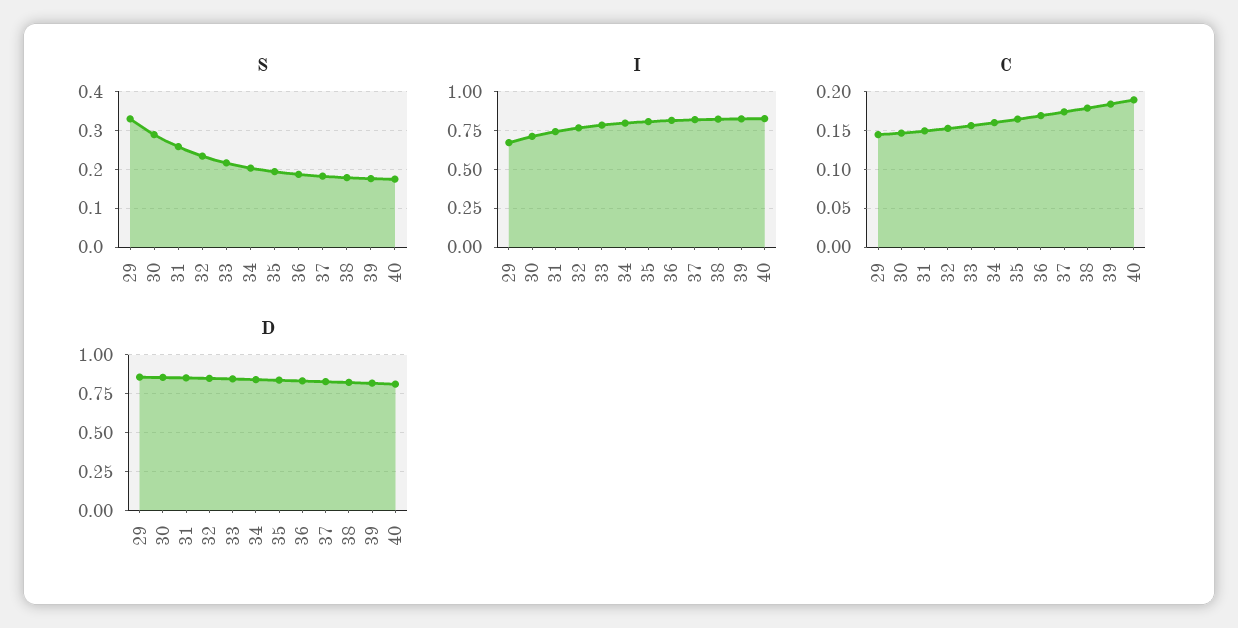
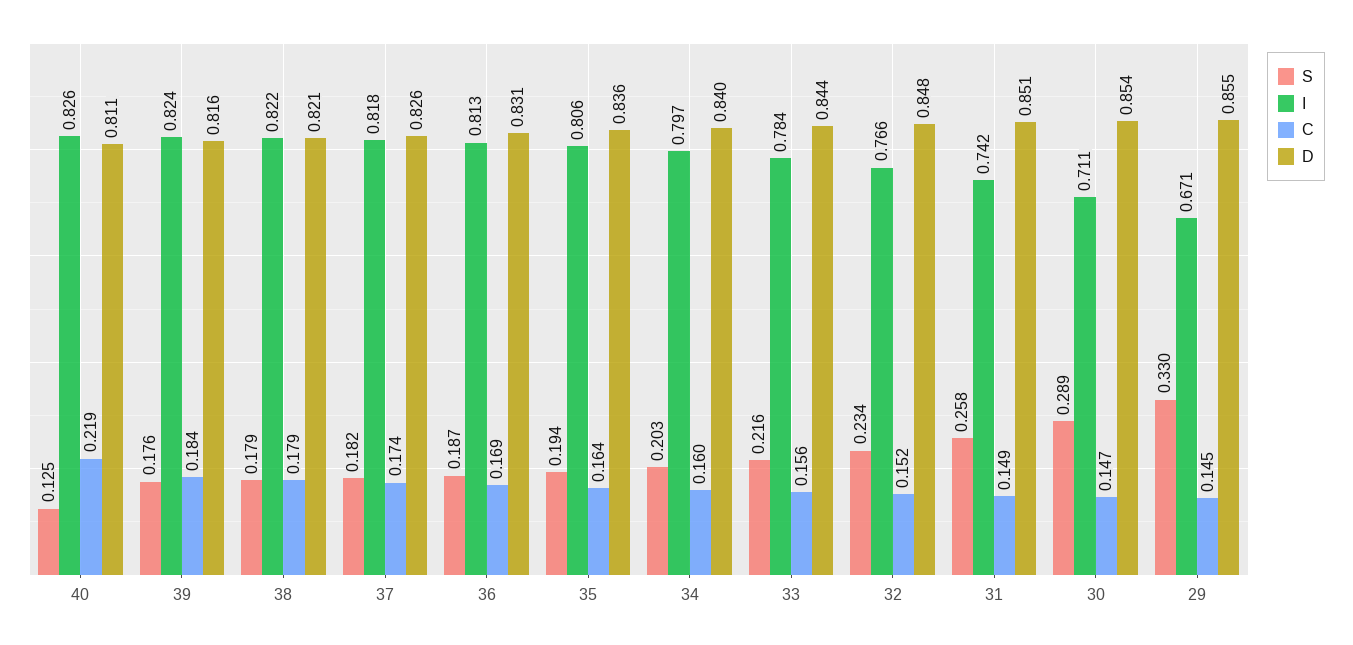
S, 40: 0.18 -> 0.125
C, 40: 0.19 -> 0.219

